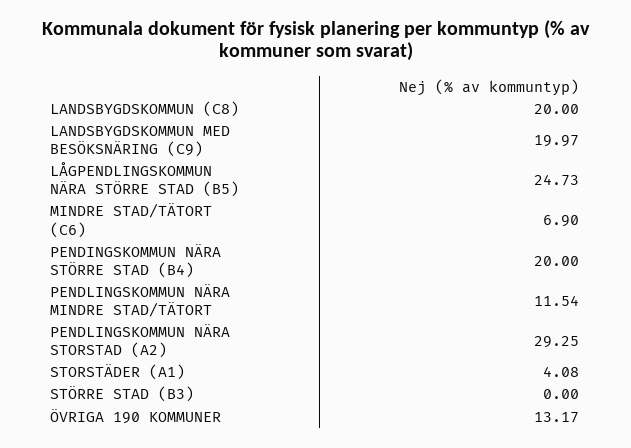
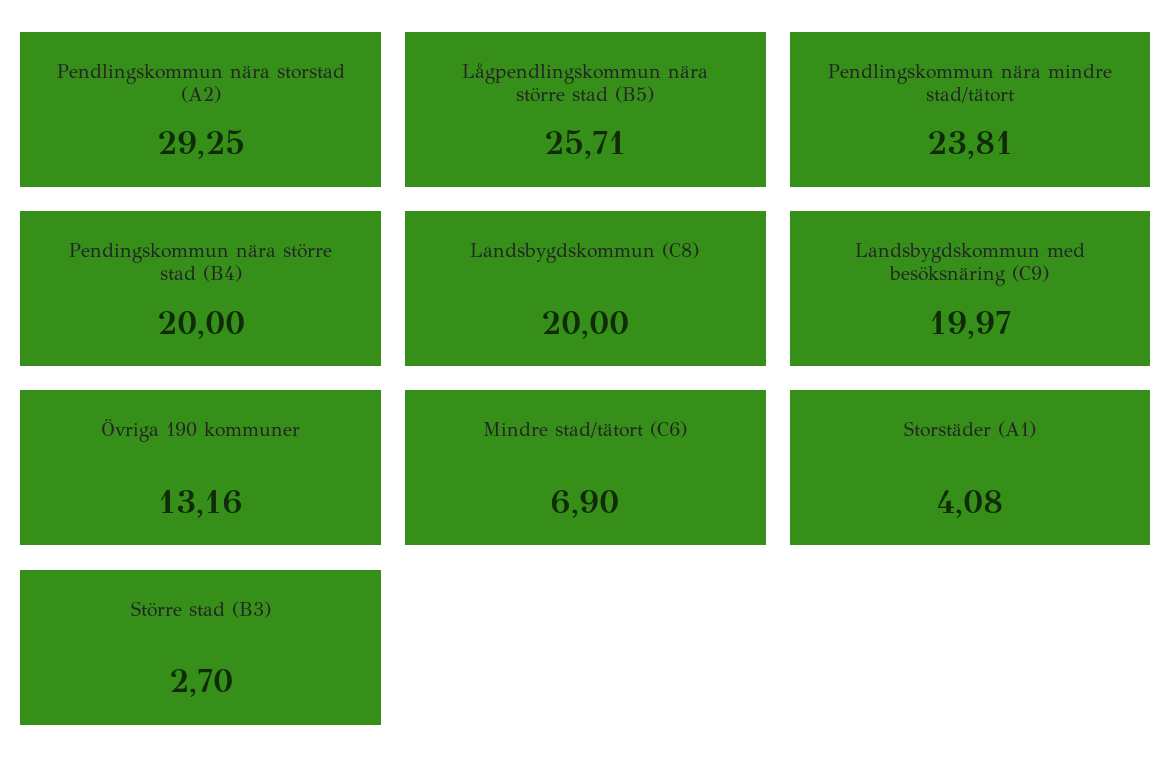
LÅGPENDLINGSKOMMUN NÄRA STÖRRE STAD (B5): 24.73 -> 25.71
PENDLINGSKOMMUN NÄRA MINDRE STAD/TÄTORT: 11.54 -> 23.81
STÖRRE STAD (B3): 0 -> 2.7
ÖVRIGA 190 KOMMUNER: 13.17 -> 13.16

